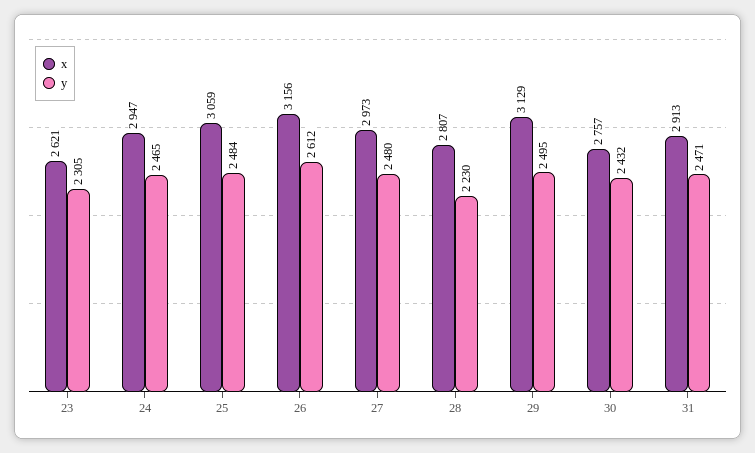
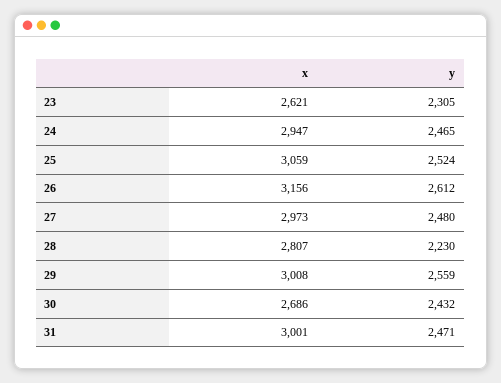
y, 25: 2484 -> 2524
x, 29: 3129 -> 3008
y, 29: 2495 -> 2559
x, 30: 2757 -> 2686
x, 31: 2913 -> 3001

